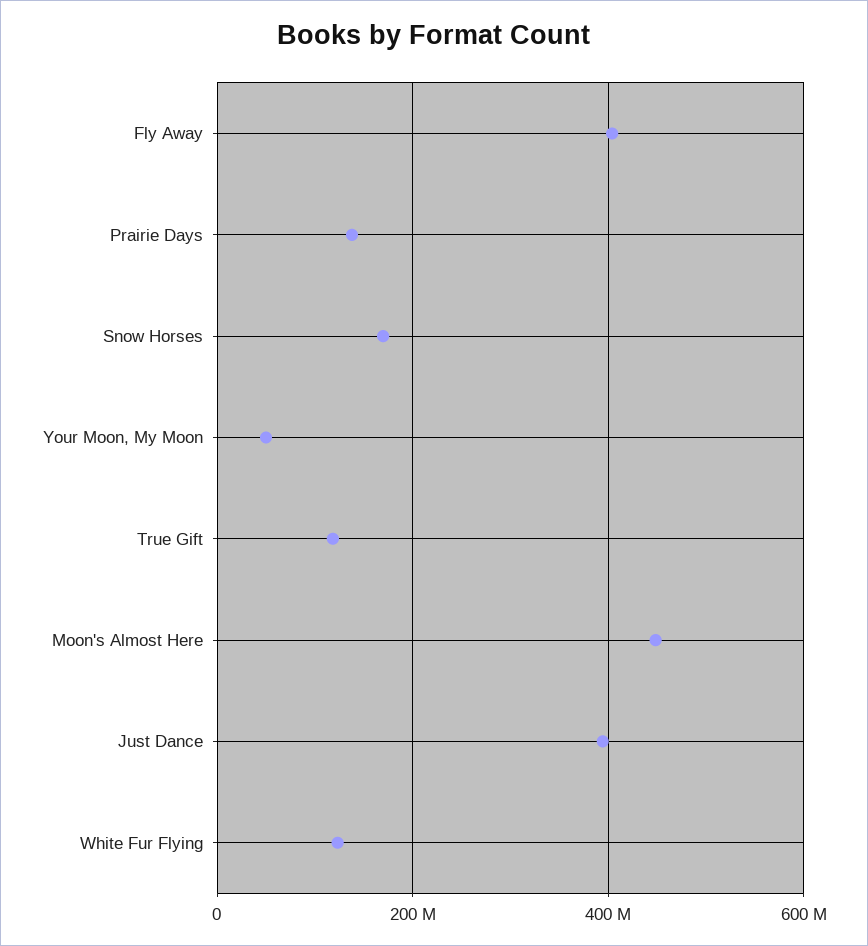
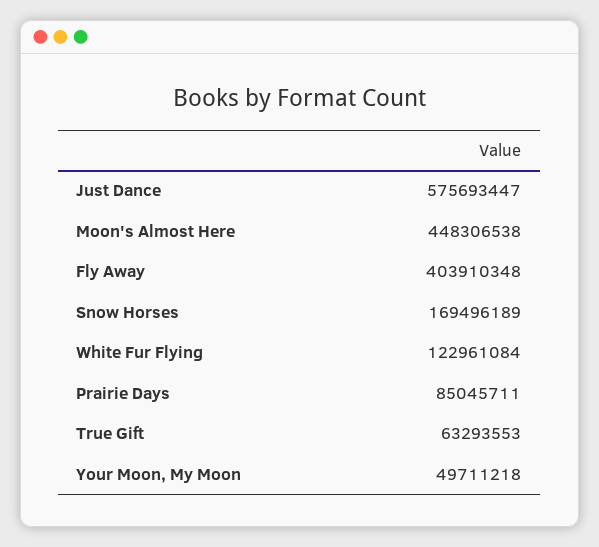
Prairie Days: 140000000 -> 85045711
True Gift: 120000000 -> 63293553
Just Dance: 400000000 -> 575693447

